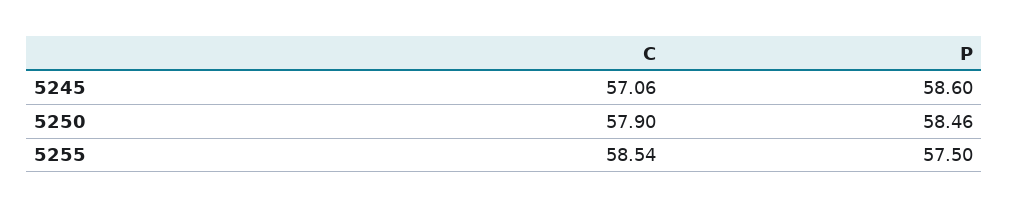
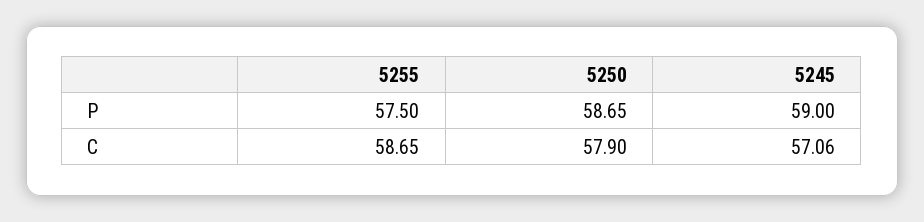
P, 5245: 58.6 -> 59
P, 5250: 58.46 -> 58.65
C, 5255: 58.54 -> 58.65

